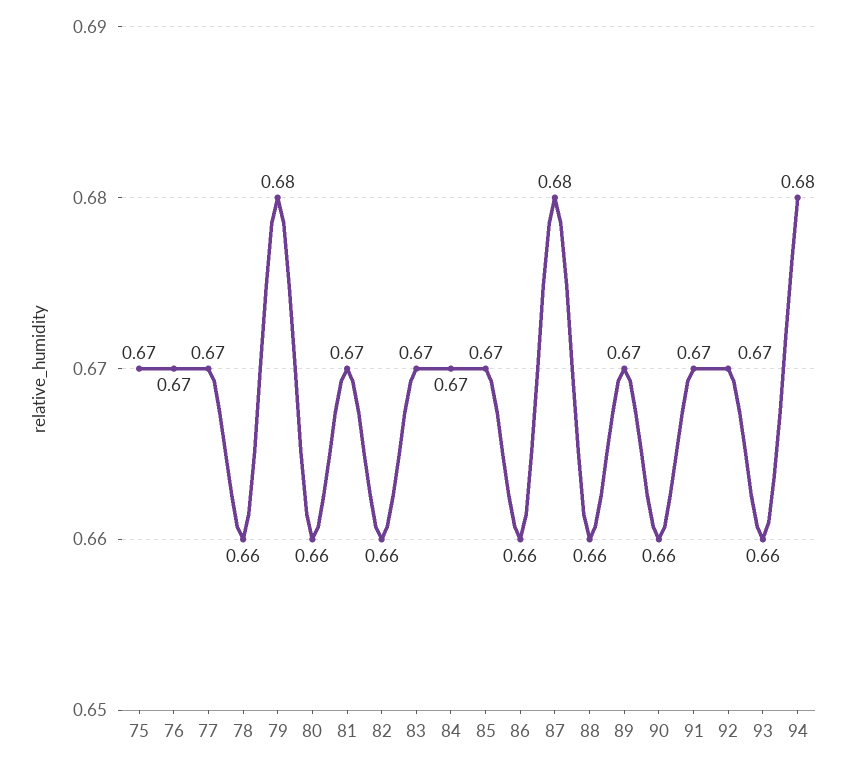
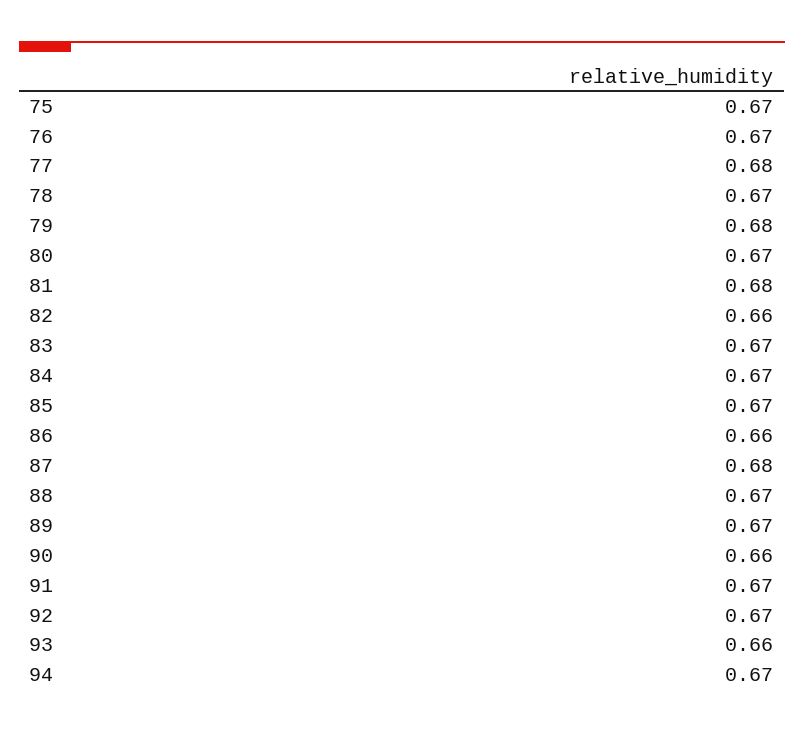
77: 0.67 -> 0.68
78: 0.66 -> 0.67
80: 0.66 -> 0.67
81: 0.67 -> 0.68
88: 0.66 -> 0.67
94: 0.68 -> 0.67

